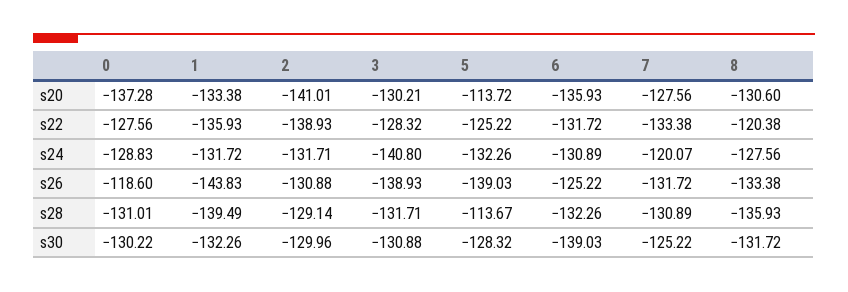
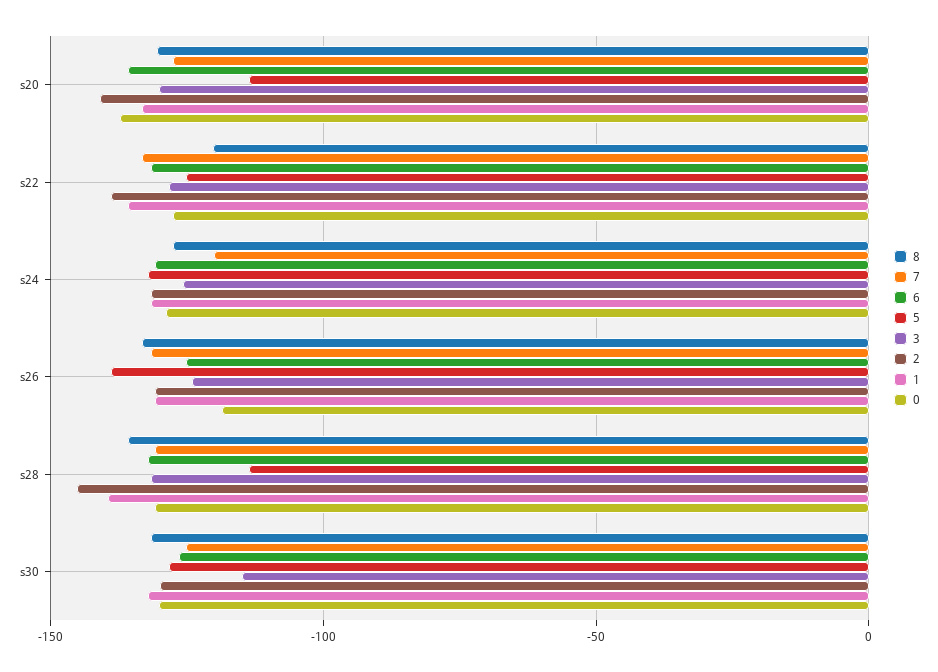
3, s24: -140.8 -> -125
1, s26: -143.83 -> -130
3, s26: -138.93 -> -125
2, s28: -129.14 -> -145
3, s30: -130.88 -> -115
6, s30: -139.03 -> -125

